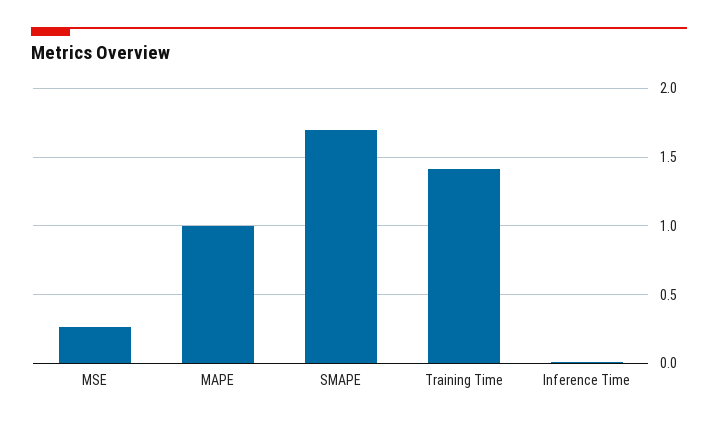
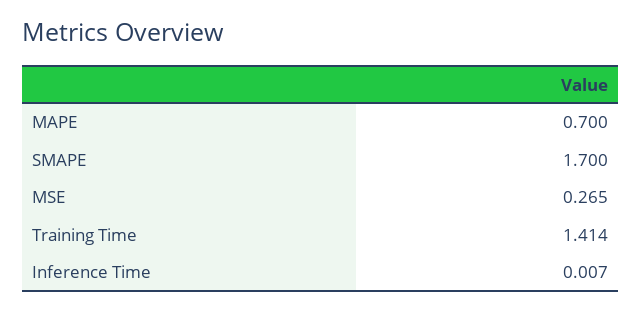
MAPE: 1 -> 0.7

